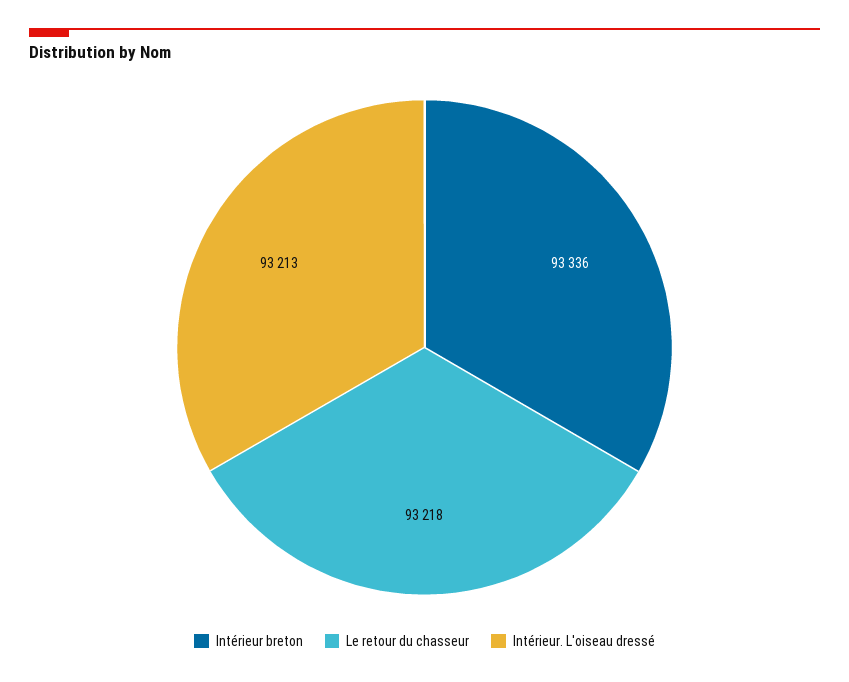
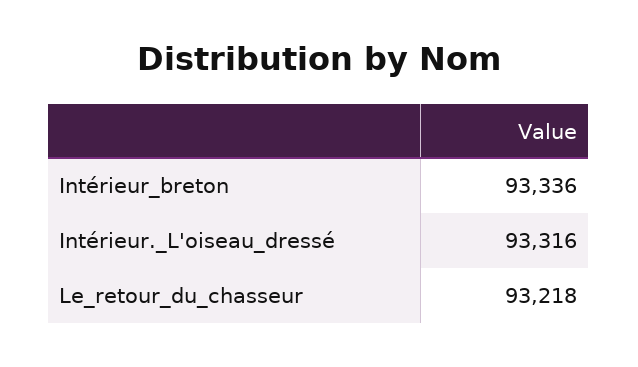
Intérieur. L'oiseau dressé: 93213 -> 93316

